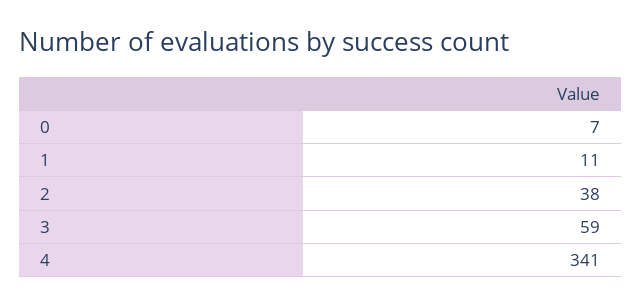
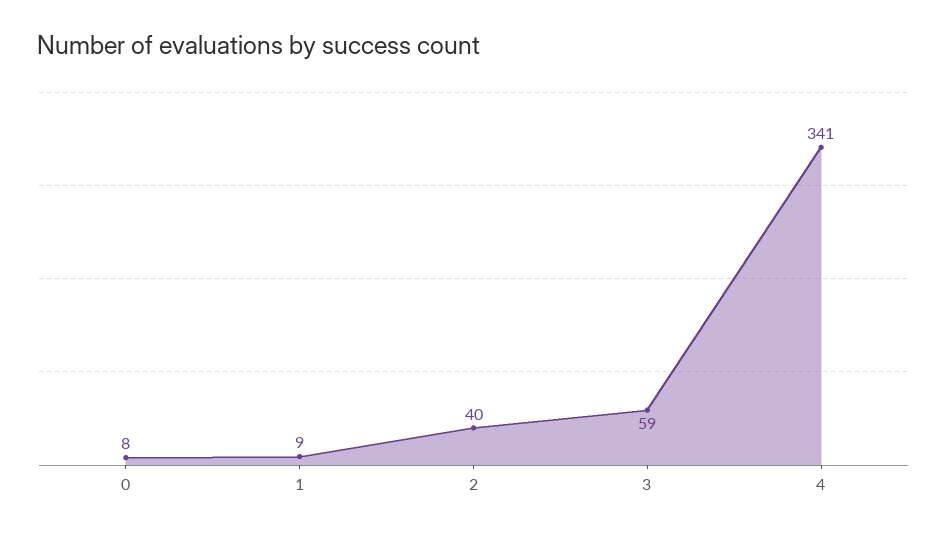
0: 7 -> 8
1: 11 -> 9
2: 38 -> 40

